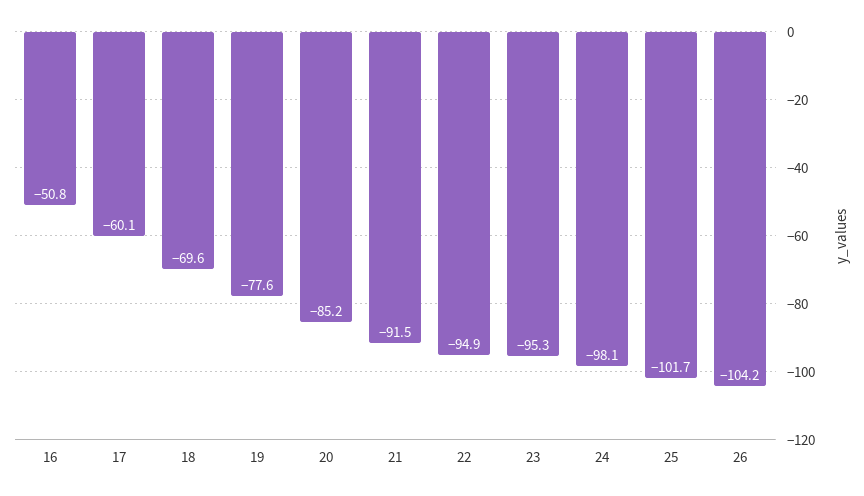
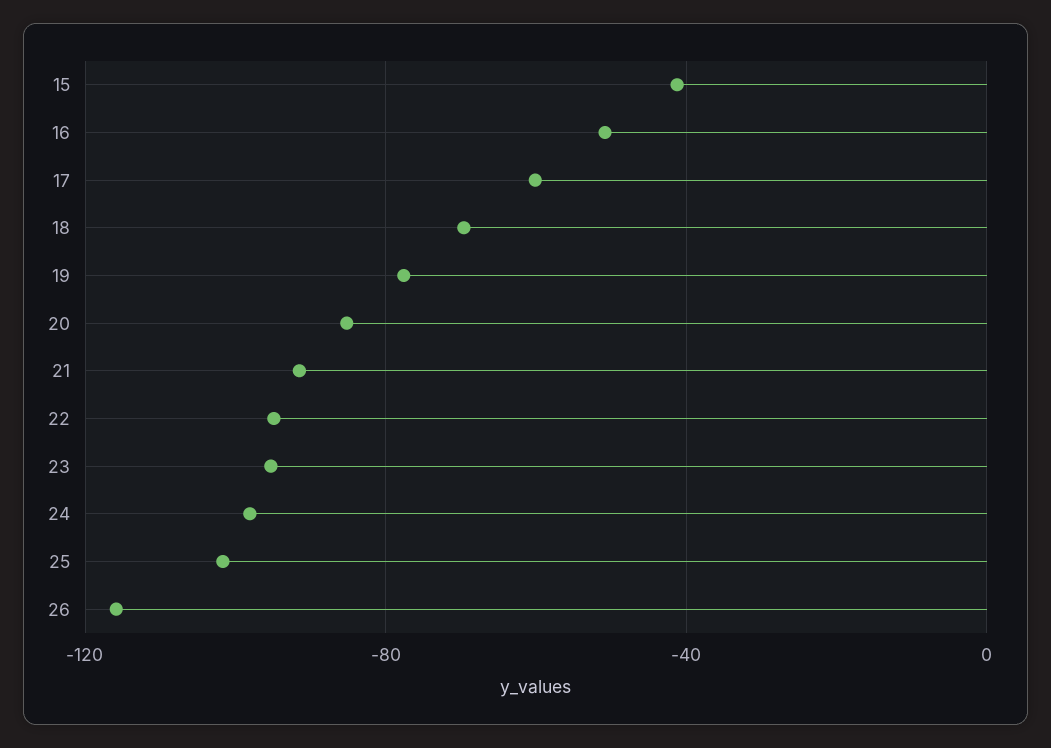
26: -104.2 -> -115
15: none -> -40

